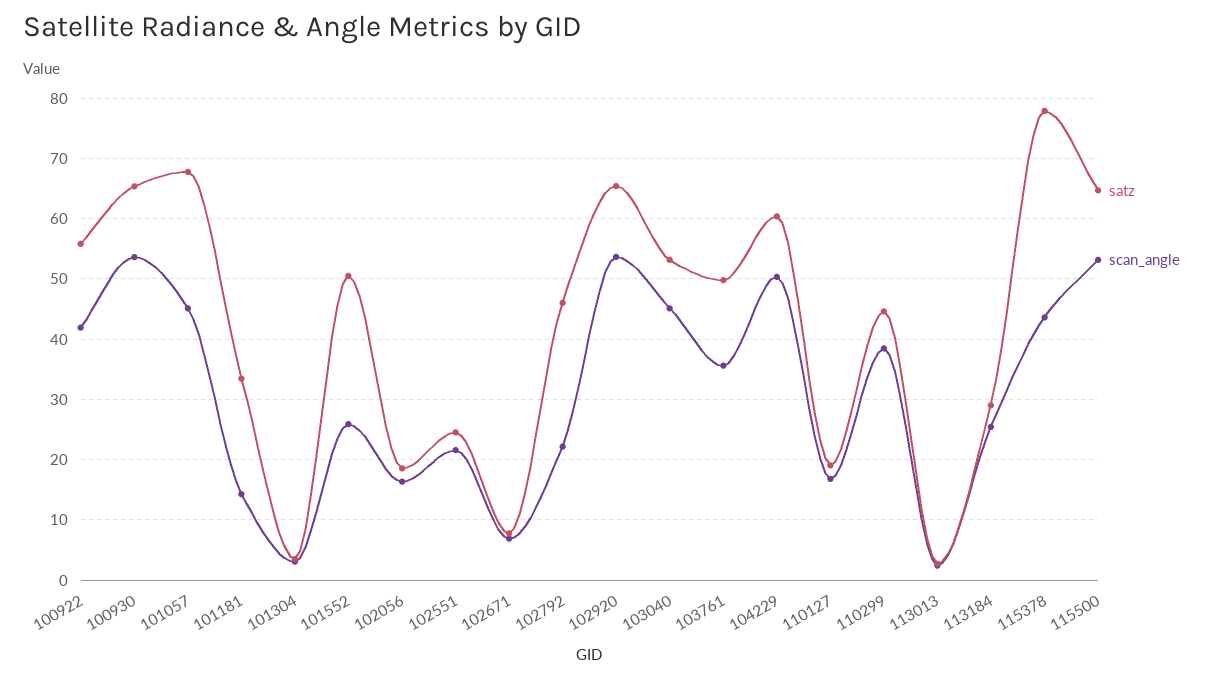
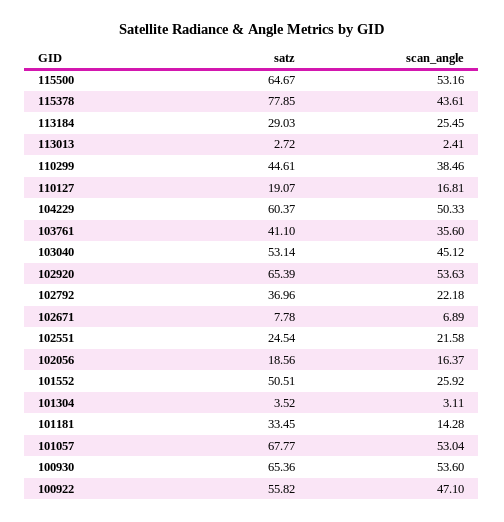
scan_angle, 100922: 42 -> 47.1
scan_angle, 101057: 45 -> 53.04
satz, 102792: 46 -> 36.96
satz, 103761: 50 -> 41.1

